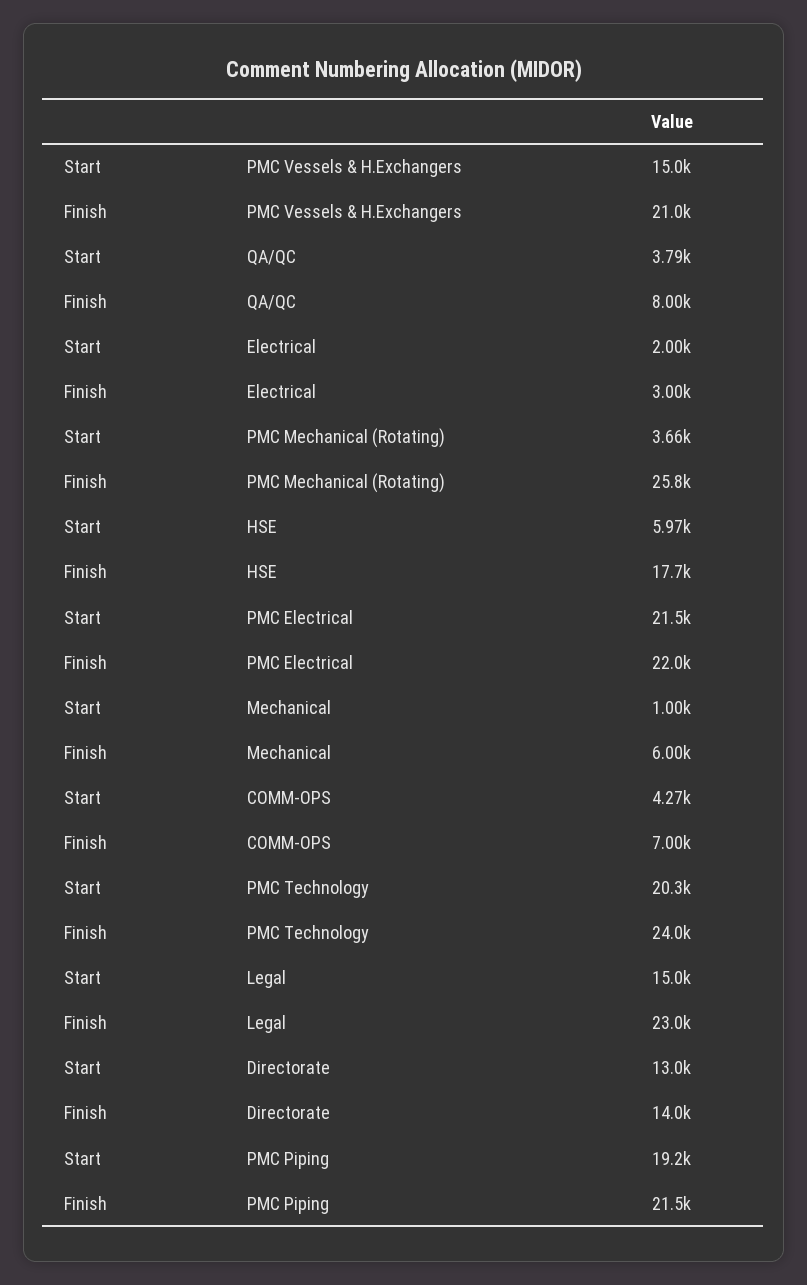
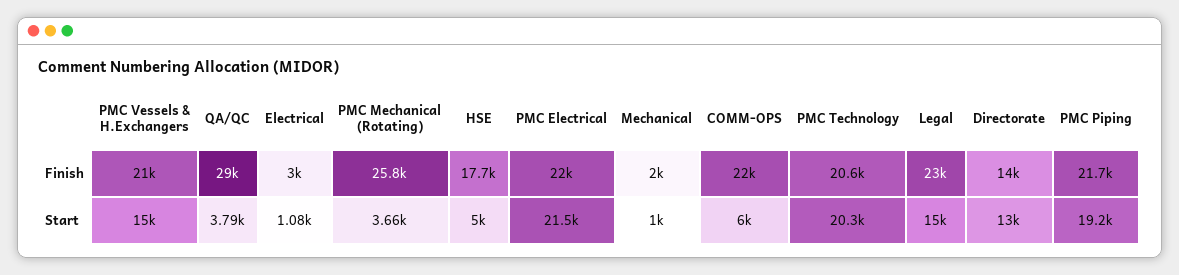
Finish, QA/QC: 8000 -> 29000
Start, Electrical: 2000 -> 1080
Start, HSE: 5970 -> 5000
Finish, Mechanical: 6000 -> 2000
Start, COMM-OPS: 4270 -> 6000
Finish, COMM-OPS: 7000 -> 22000
Finish, PMC Technology: 24000 -> 20600
Finish, PMC Piping: 21500 -> 21700

